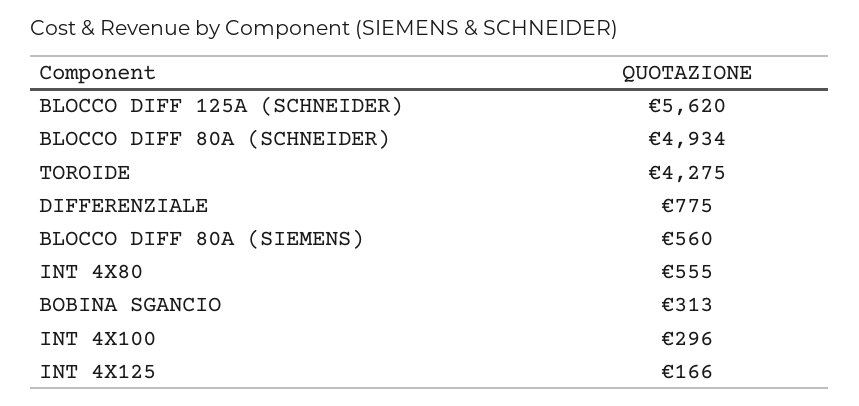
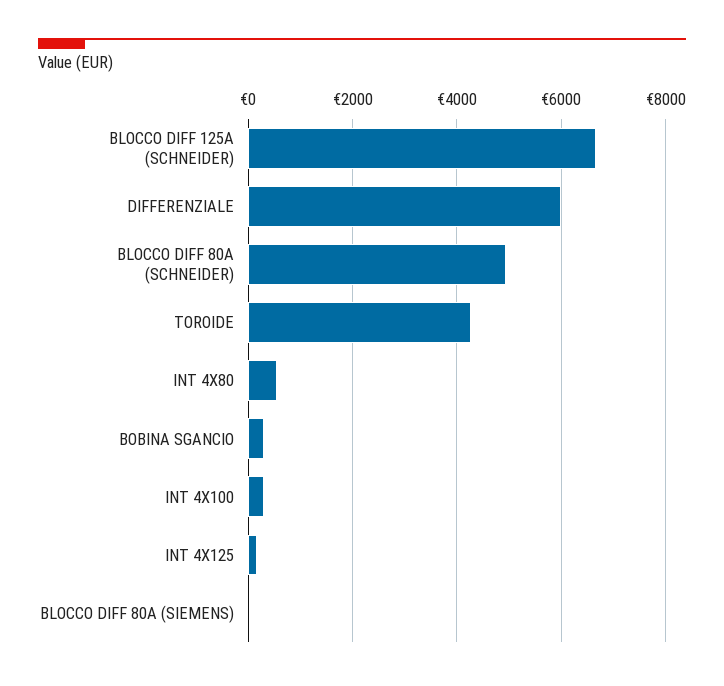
BLOCCO DIFF 125A (SCHNEIDER): 5620 -> 6600
DIFFERENZIALE: 775 -> 6000
BLOCCO DIFF 80A (SIEMENS): 560 -> 0

